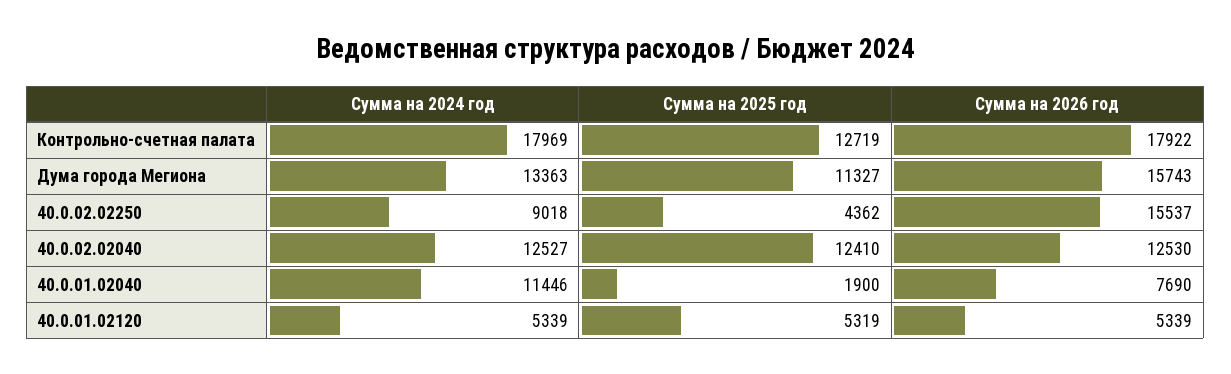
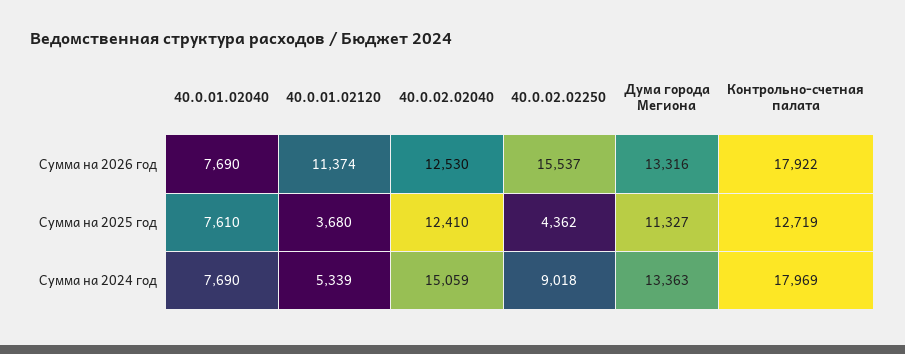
Сумма на 2026 год, Дума города Мегиона: 15743 -> 13316
Сумма на 2024 год, 40.0.02.02040: 12527 -> 15059
Сумма на 2024 год, 40.0.01.02040: 11446 -> 7690
Сумма на 2025 год, 40.0.01.02040: 1900 -> 7610
Сумма на 2025 год, 40.0.01.02120: 5319 -> 3680
Сумма на 2026 год, 40.0.01.02120: 5339 -> 11374

